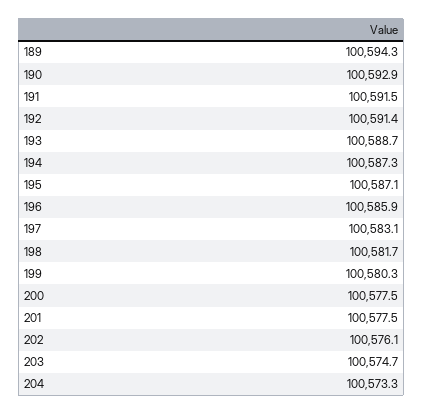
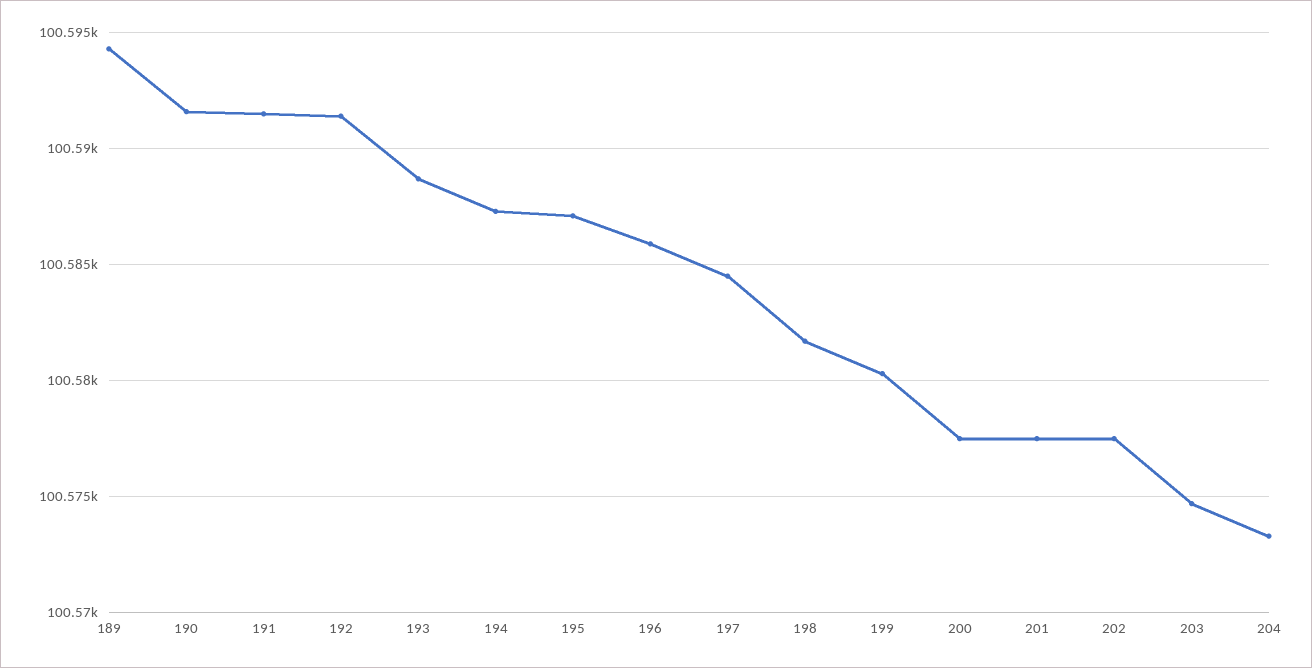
190: 100592.9 -> 100591.5
197: 100583.1 -> 100584.5
202: 100576.1 -> 100577.5

